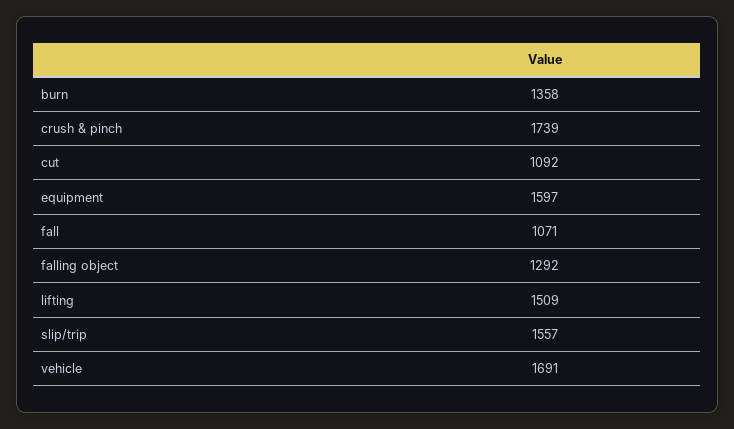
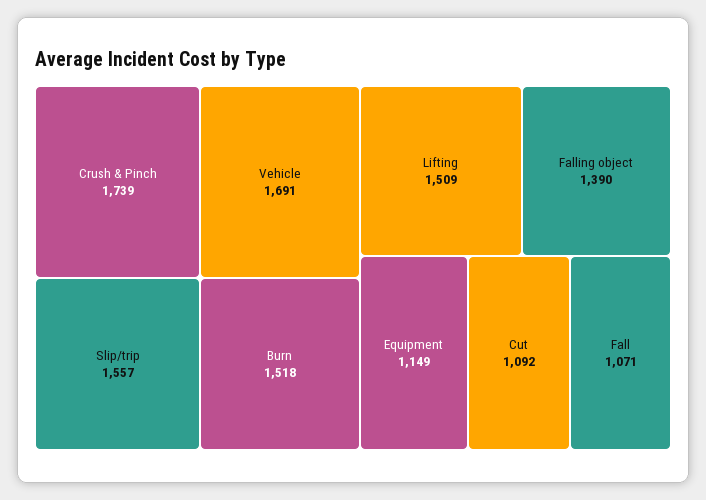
burn: 1358 -> 1518
equipment: 1597 -> 1149
falling object: 1292 -> 1390

